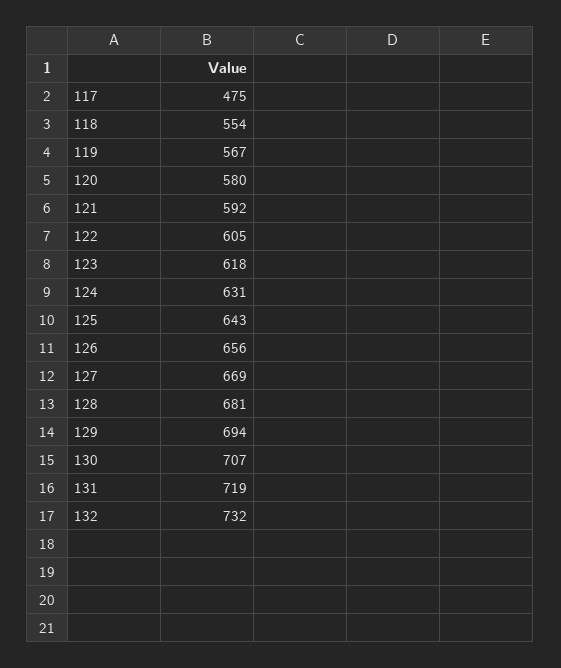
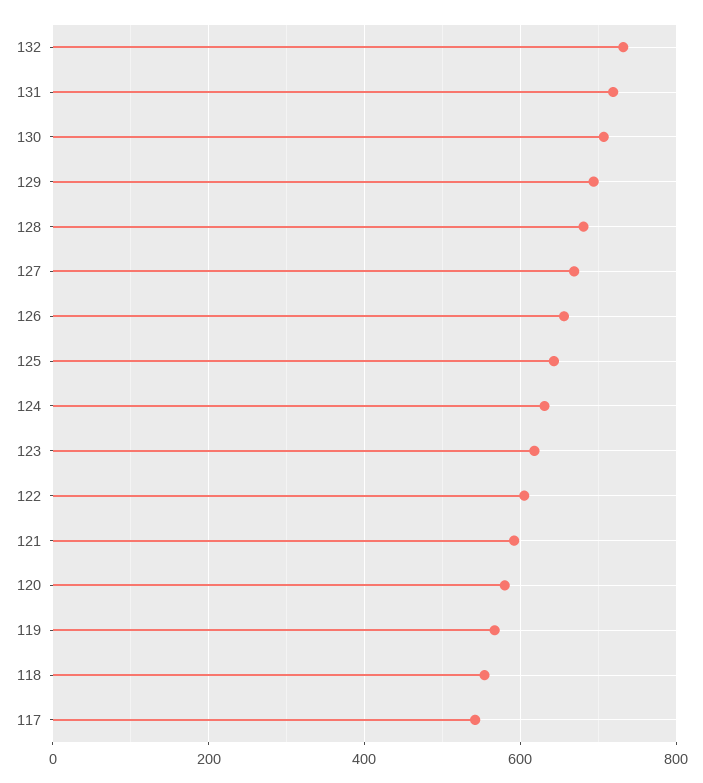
117: 475 -> 540

